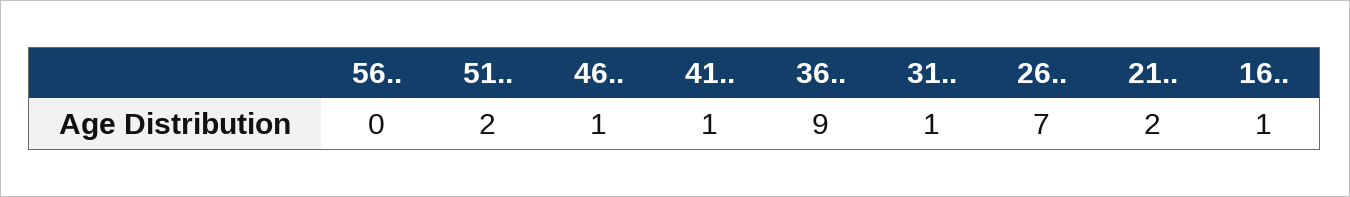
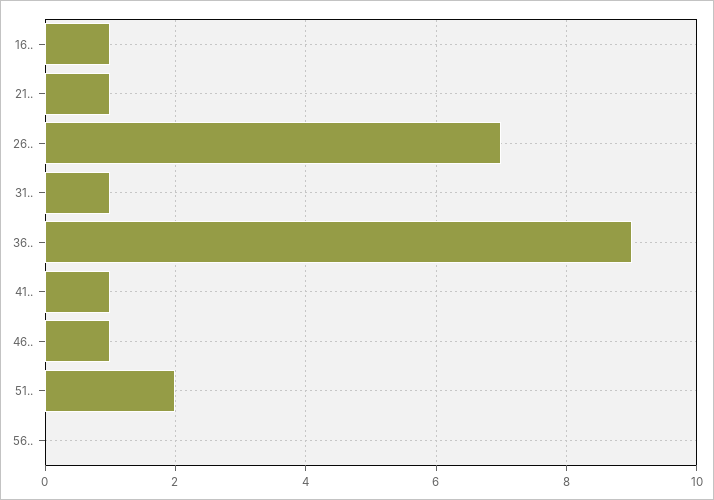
21..: 2 -> 1

